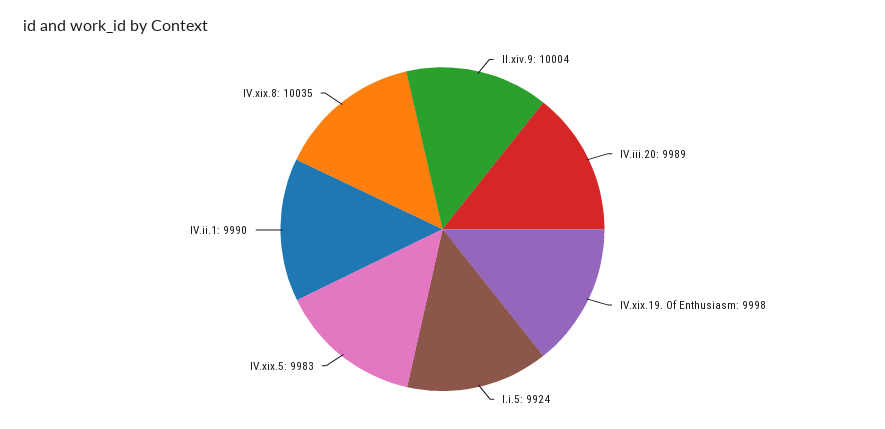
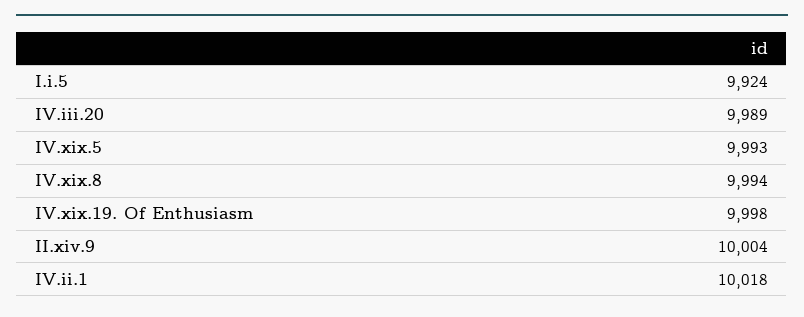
IV.xix.5: 9983 -> 9993
IV.ii.1: 9990 -> 10018
IV.xix.8: 10035 -> 9994

